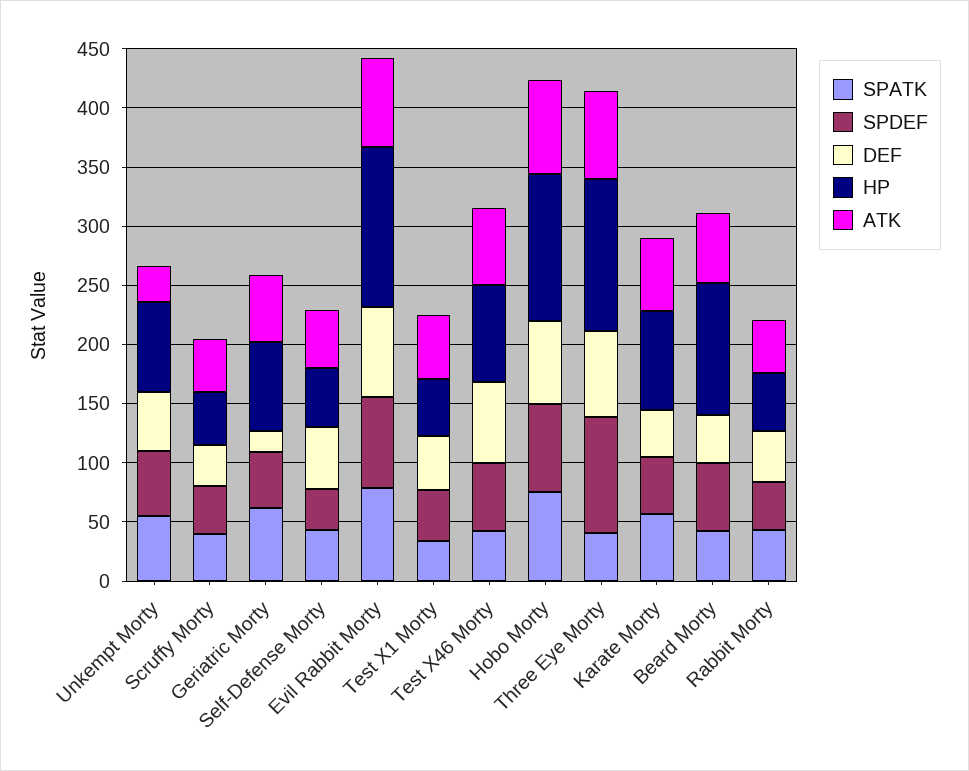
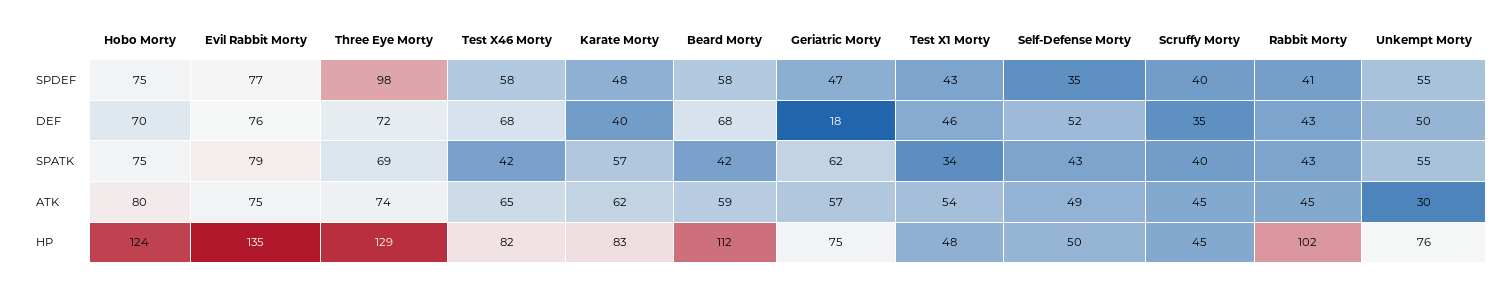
SPATK, Three Eye Morty: 40 -> 69
DEF, Beard Morty: 40 -> 68
HP, Rabbit Morty: 50 -> 102

